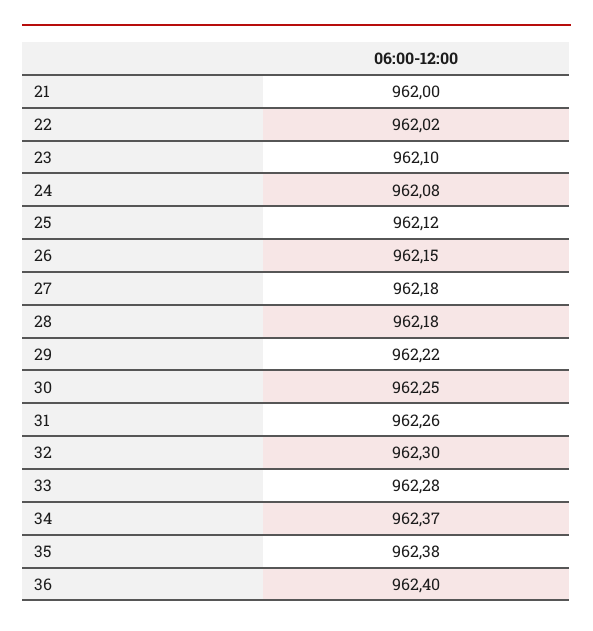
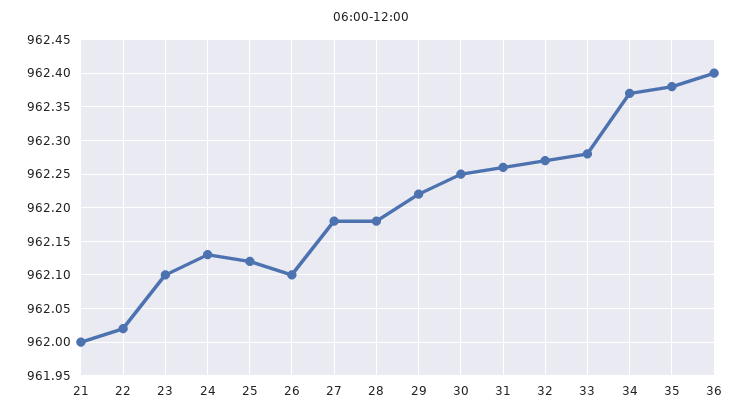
24: 962.08 -> 962.13
26: 962.15 -> 962.1
32: 962.3 -> 962.27

